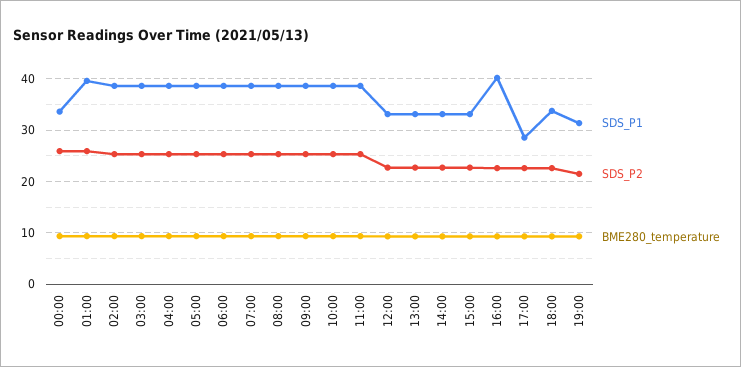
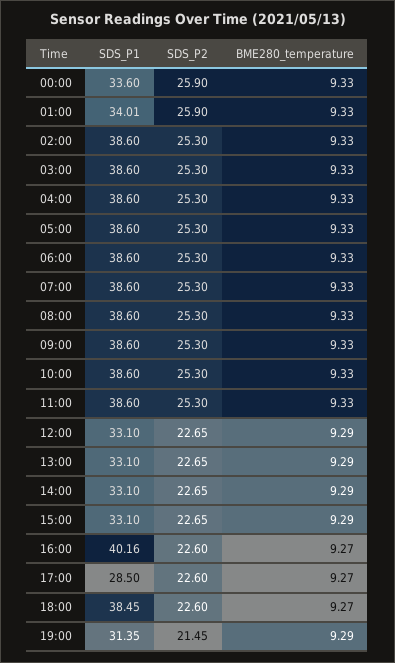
SDS_P1, 01:00: 40 -> 34.01
SDS_P1, 18:00: 34 -> 38.45

